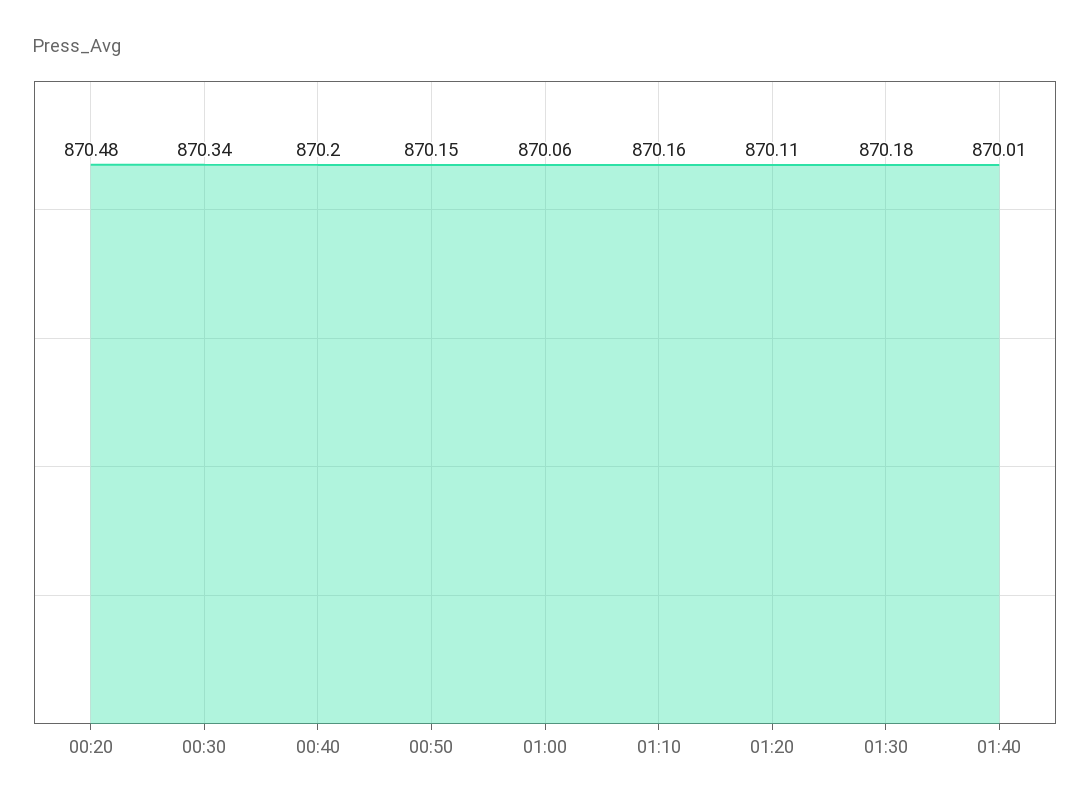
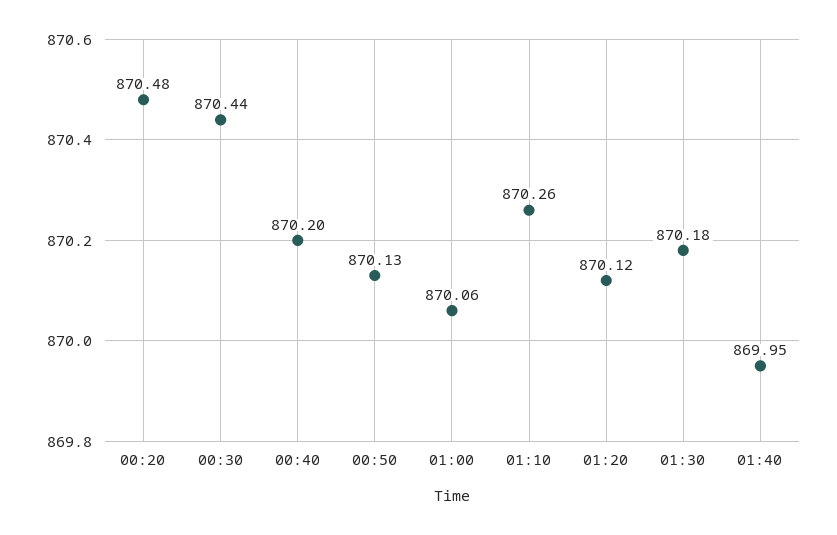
00:30: 870.34 -> 870.44
00:50: 870.15 -> 870.13
01:10: 870.16 -> 870.26
01:20: 870.11 -> 870.12
01:40: 870.01 -> 869.95

